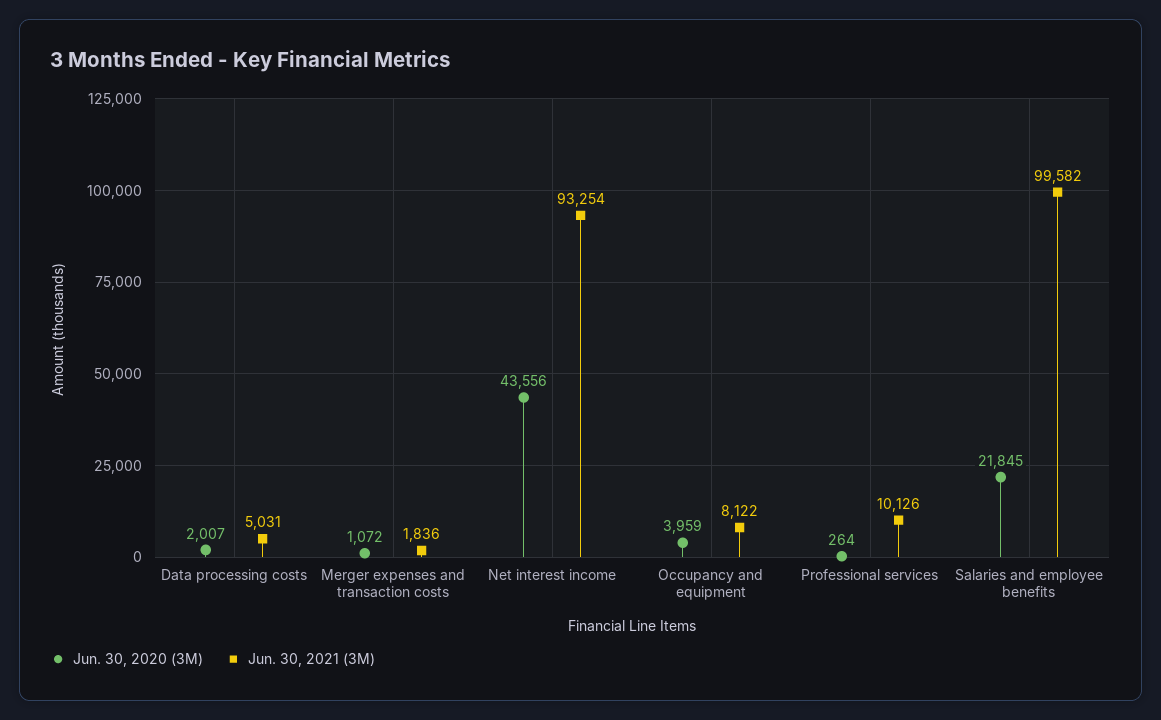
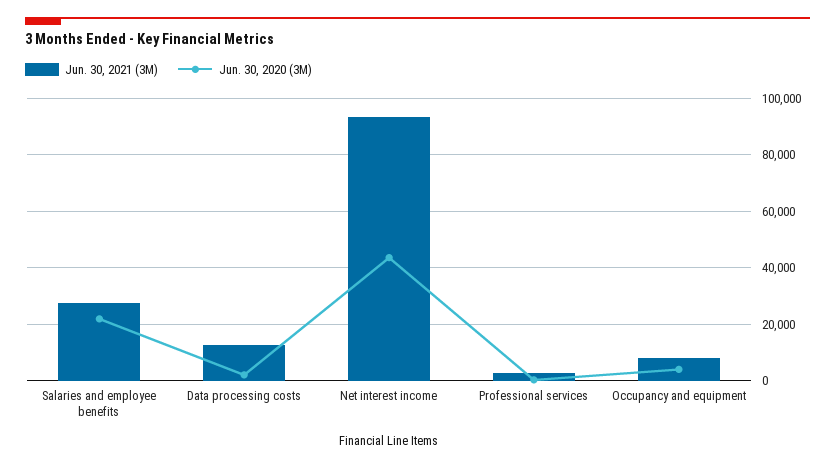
Jun. 30, 2021 (3M), Data processing costs: 5031 -> 12500
Jun. 30, 2020 (3M), Merger expenses and transaction costs: 1072 -> none
Jun. 30, 2021 (3M), Merger expenses and transaction costs: 1836 -> none
Jun. 30, 2021 (3M), Professional services: 10126 -> 2500
Jun. 30, 2021 (3M), Salaries and employee benefits: 99582 -> 27500

